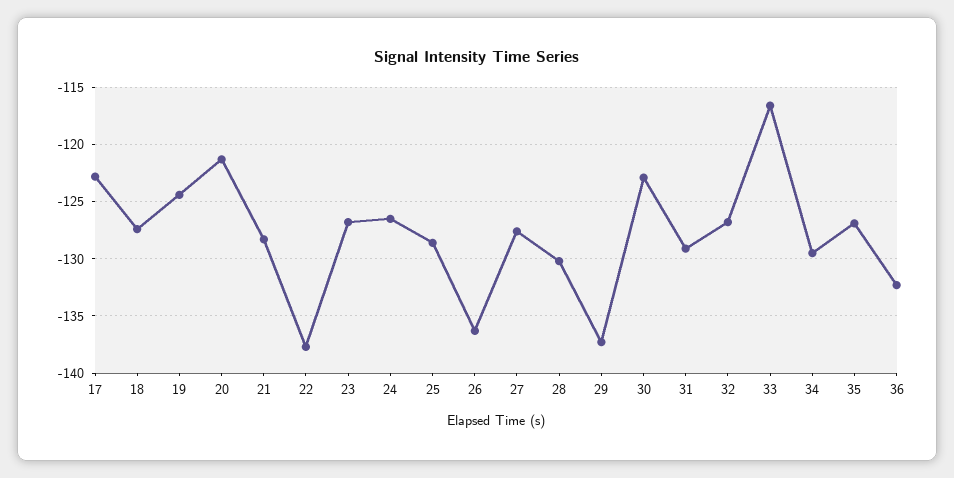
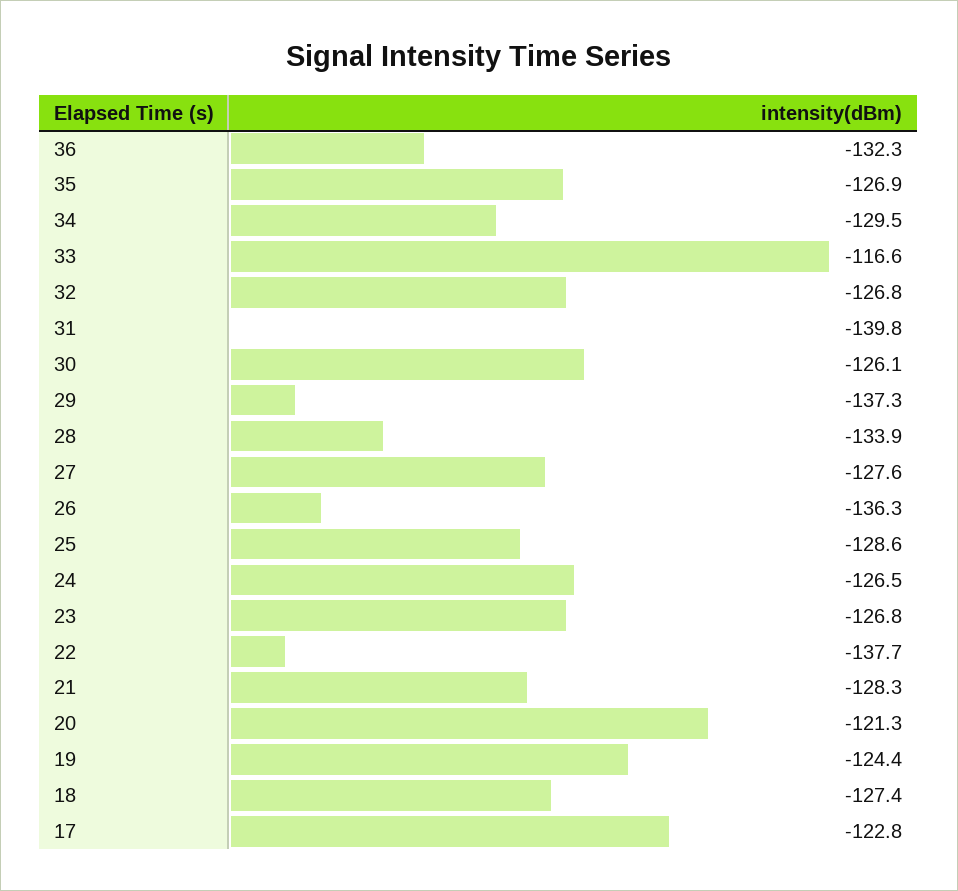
28: -130 -> -133.9
30: -123 -> -126.1
31: -129 -> -139.8

